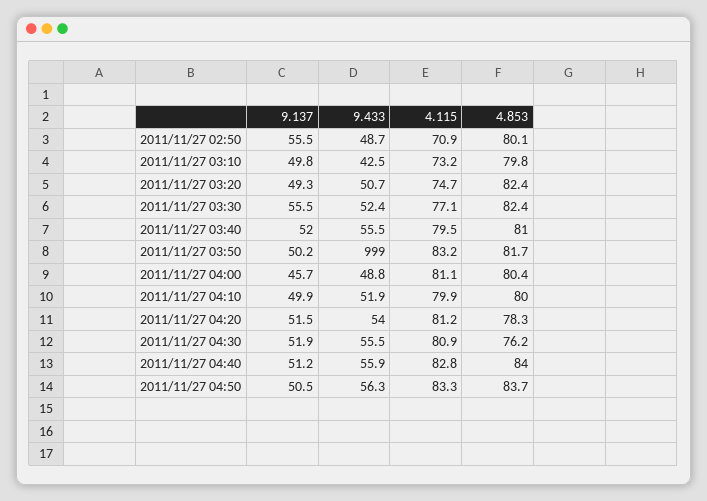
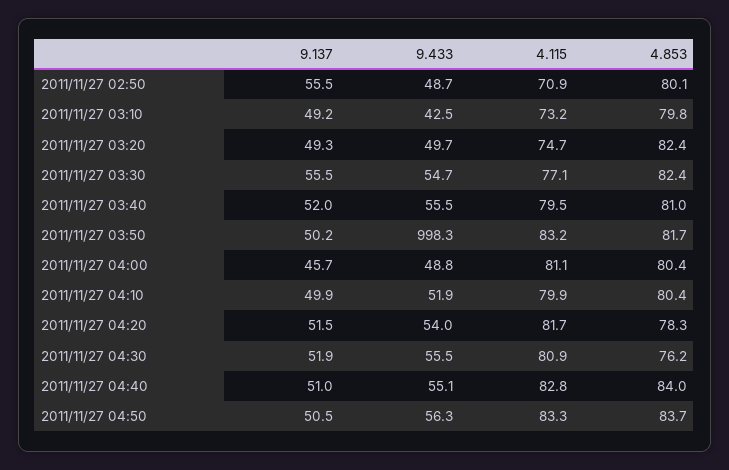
9.137, 2011/11/27 03:10: 49.8 -> 49.2
9.433, 2011/11/27 03:20: 50.7 -> 49.7
9.433, 2011/11/27 03:30: 52.4 -> 54.7
9.433, 2011/11/27 03:50: 999 -> 998.3
4.853, 2011/11/27 04:10: 80 -> 80.4
4.115, 2011/11/27 04:20: 81.2 -> 81.7
9.137, 2011/11/27 04:40: 51.2 -> 51
9.433, 2011/11/27 04:40: 55.9 -> 55.1

